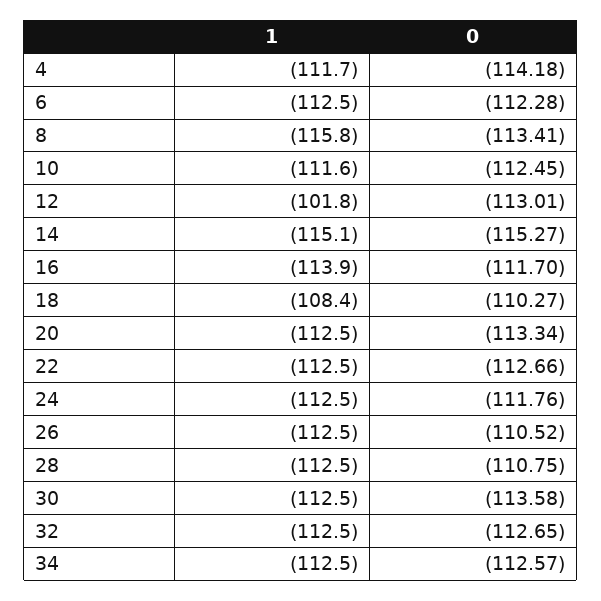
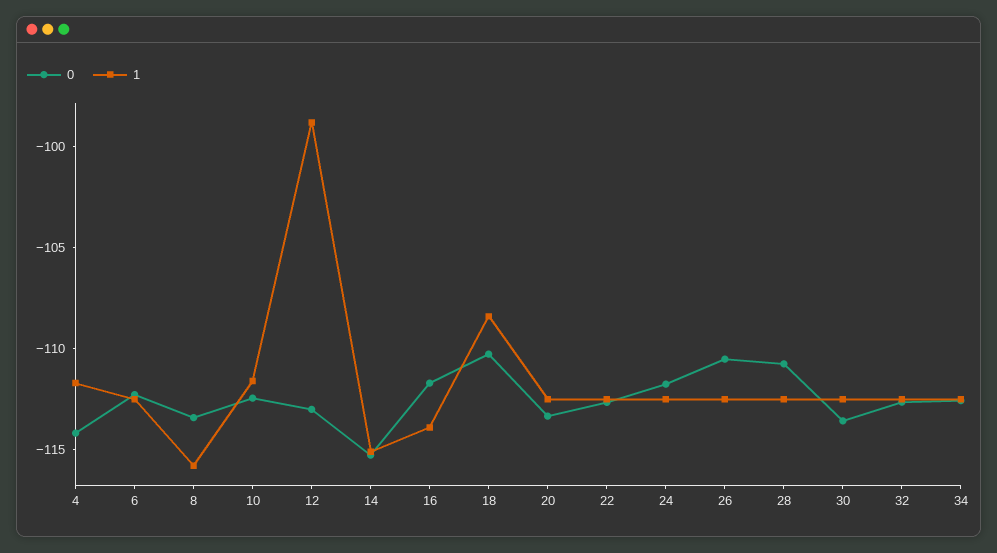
1, 12: -101.8 -> -99

